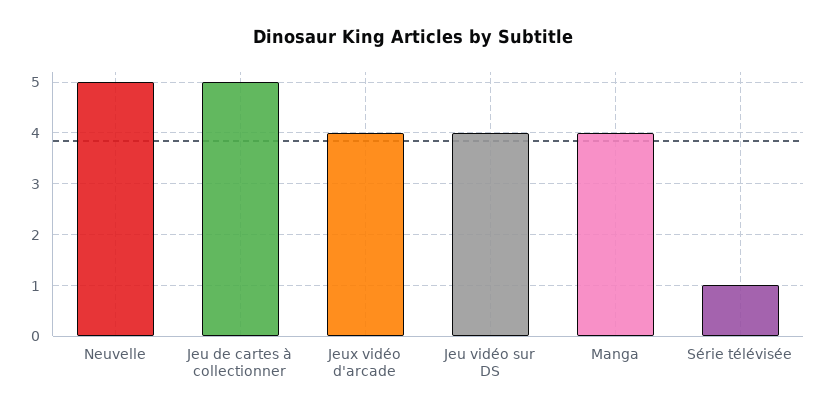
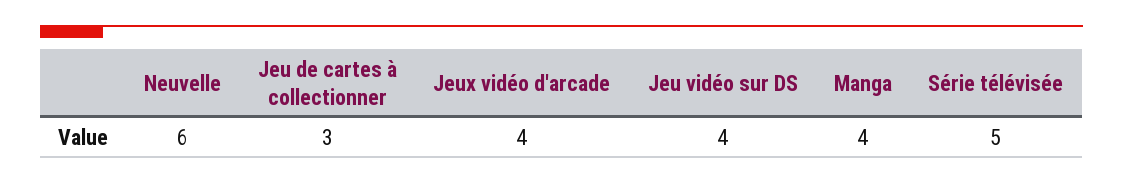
Neuvelle: 5 -> 6
Jeu de cartes à collectionner: 5 -> 3
Série télévisée: 1 -> 5

